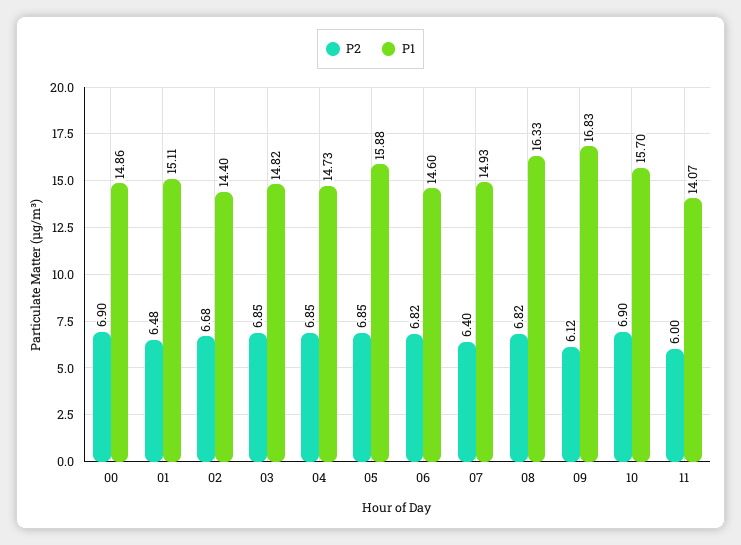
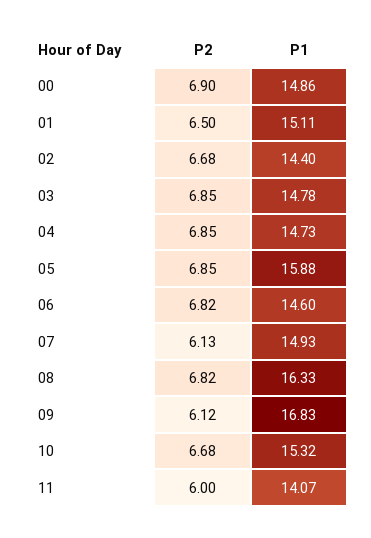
P2, 01: 6.48 -> 6.5
P1, 03: 14.82 -> 14.78
P2, 07: 6.4 -> 6.13
P2, 10: 6.9 -> 6.68
P1, 10: 15.7 -> 15.32

